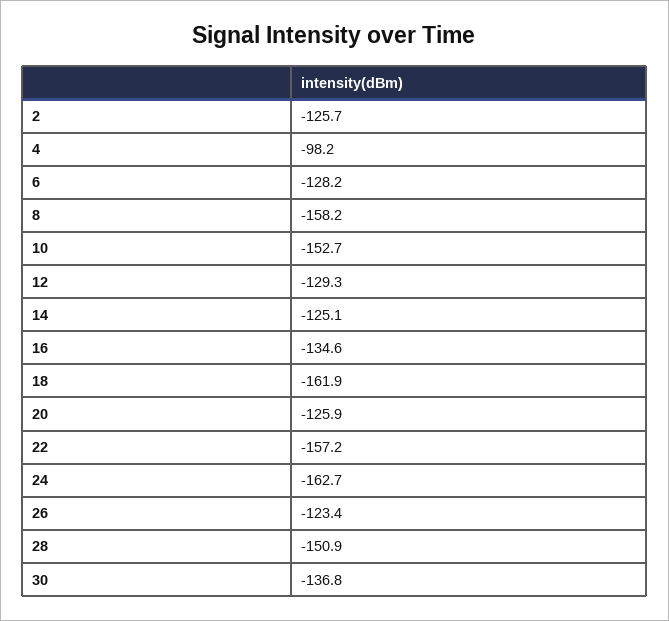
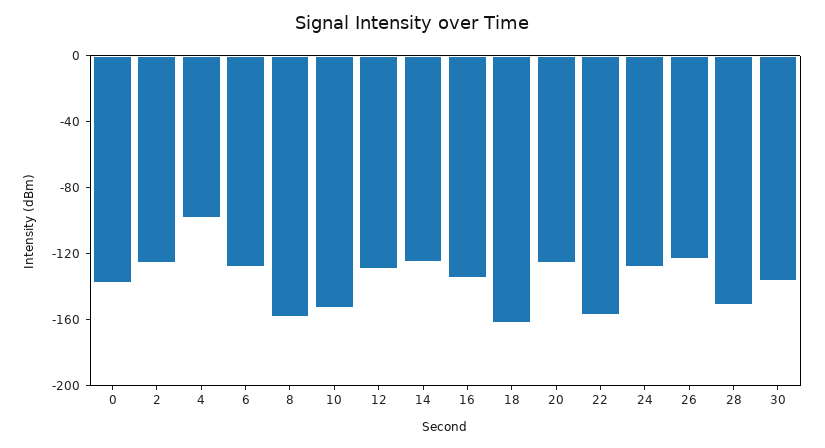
24: -162.7 -> -130
0: none -> -140

